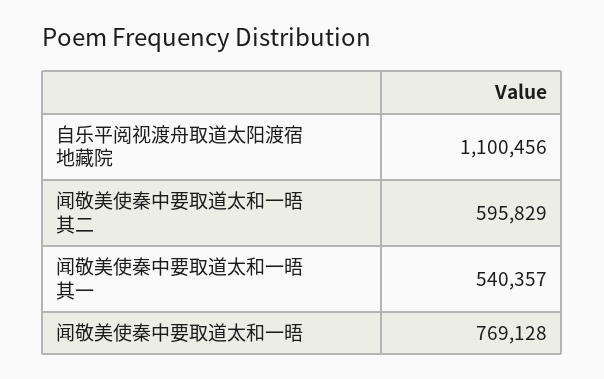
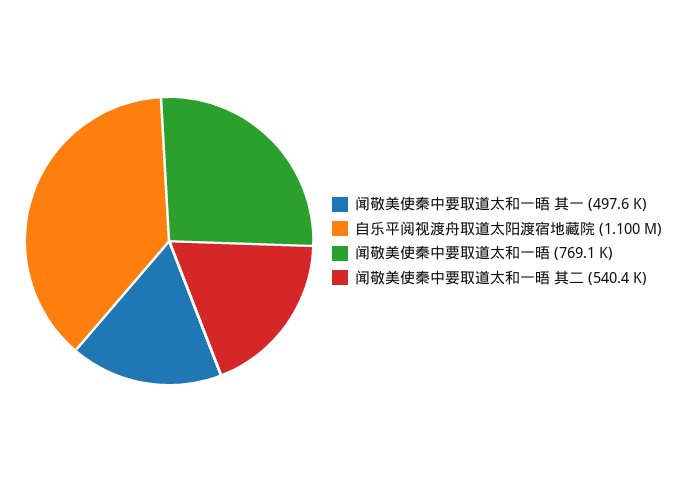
闻敬美使秦中要取道太和一晤 其二: 595829 -> 540400
闻敬美使秦中要取道太和一晤 其一: 540357 -> 497600

